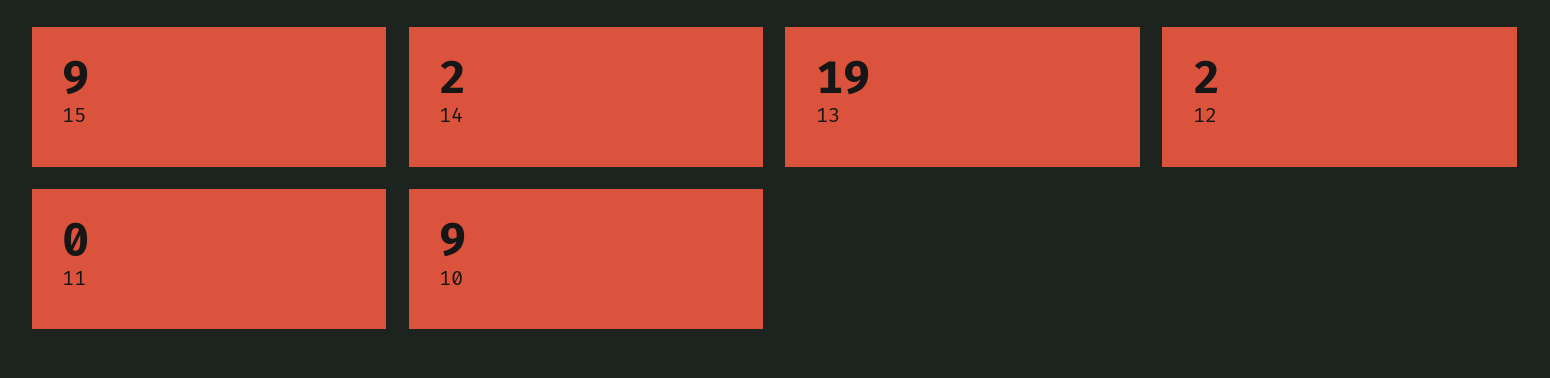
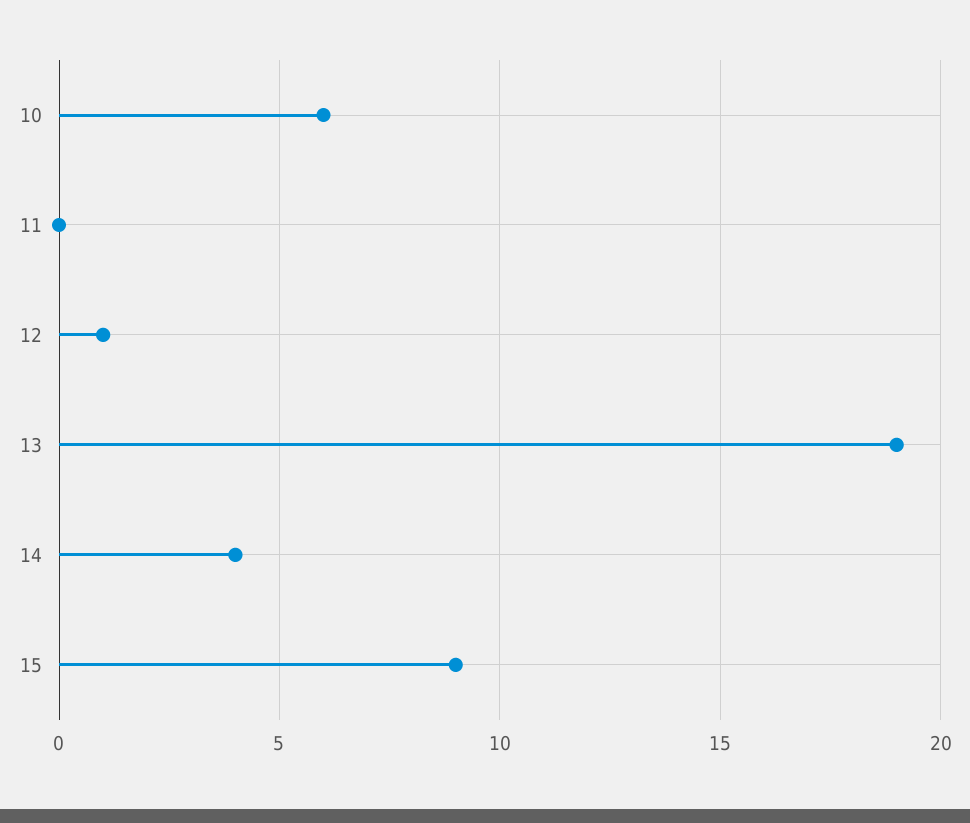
14: 2 -> 4
12: 2 -> 1
10: 9 -> 6

